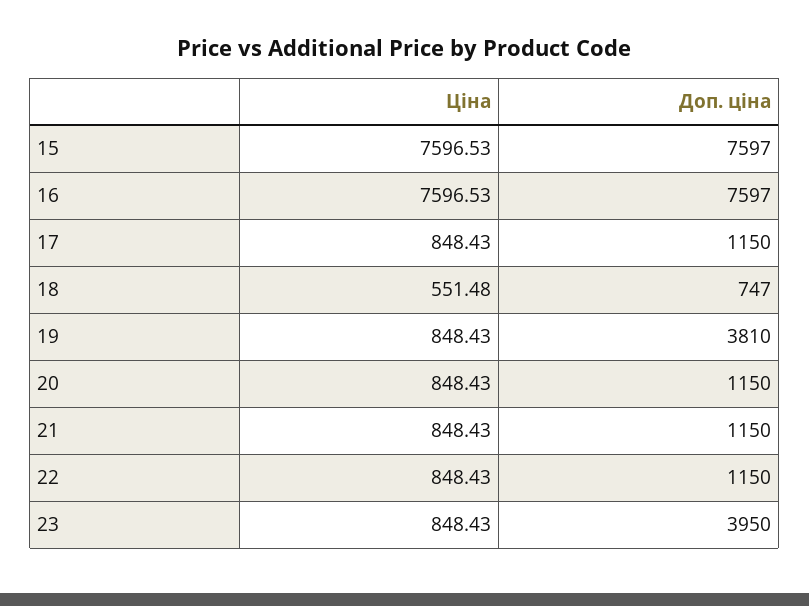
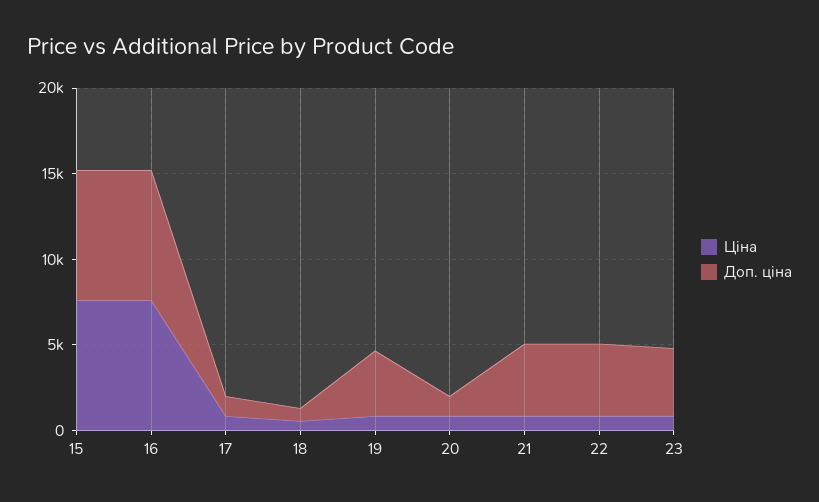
Доп. ціна, 21: 1150 -> 4000
Доп. ціна, 22: 1150 -> 4000

